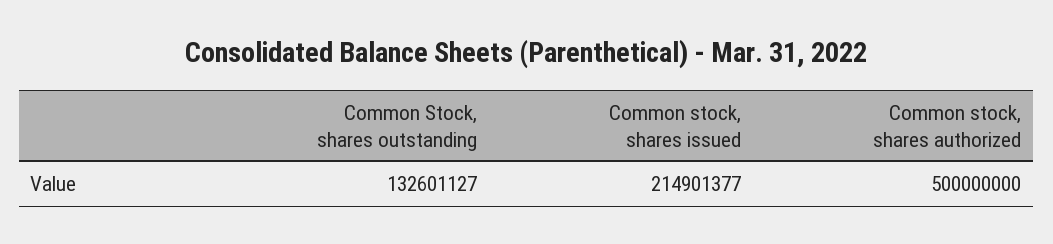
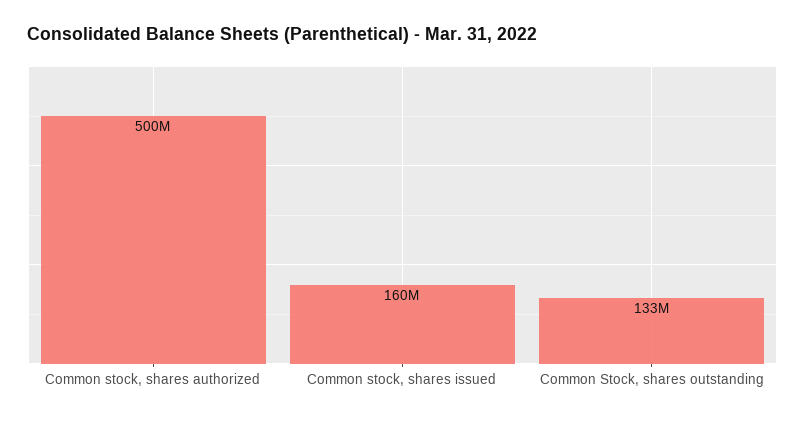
Common stock, shares issued: 214901377 -> 160000000

